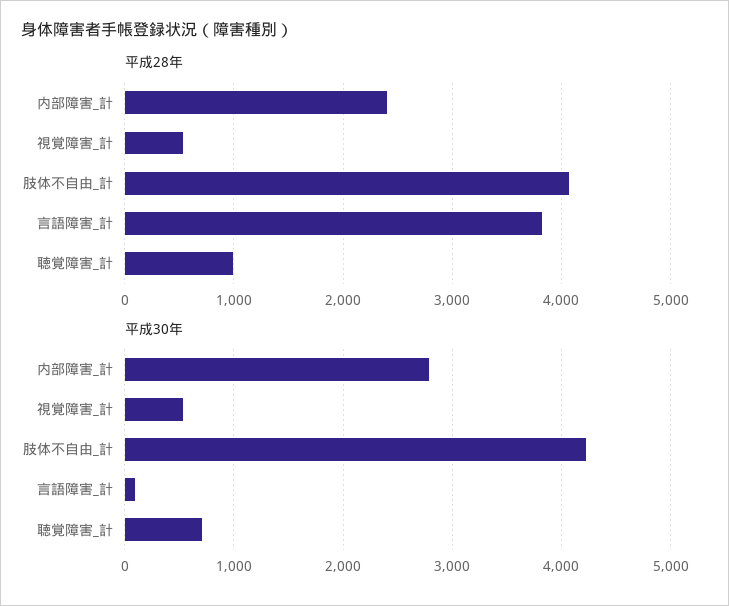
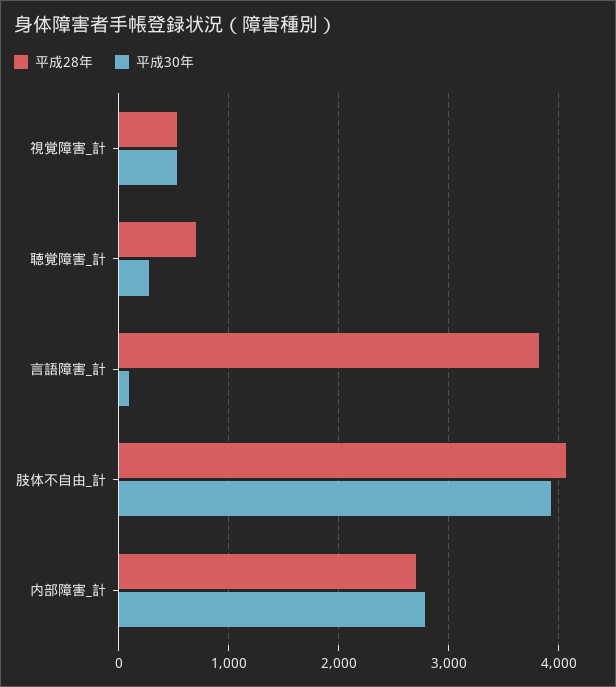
平成28年, 内部障害_計: 2400 -> 2700
平成28年, 聴覚障害_計: 1000 -> 700
平成30年, 肢体不自由_計: 4200 -> 3900
平成30年, 聴覚障害_計: 700 -> 300

